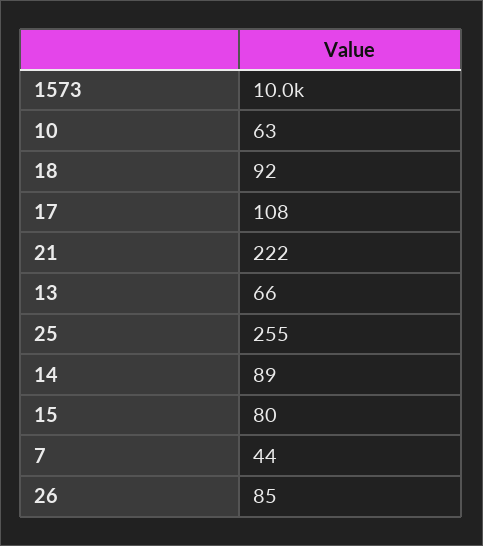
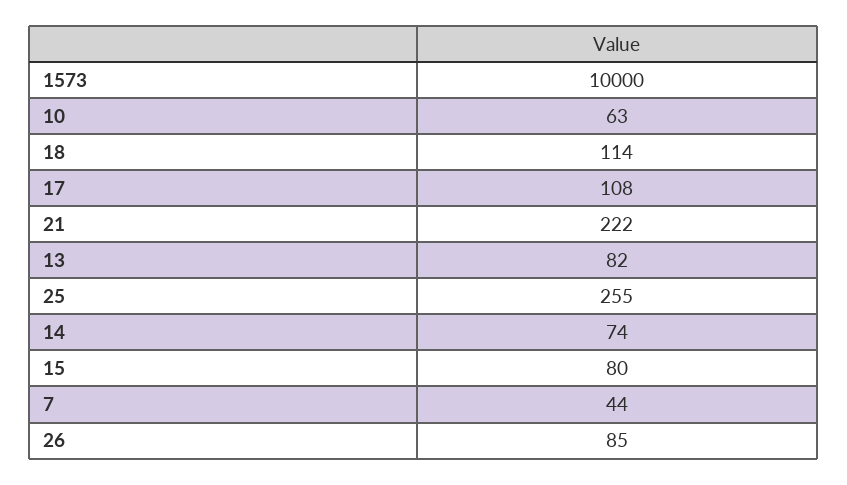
18: 92 -> 114
13: 66 -> 82
14: 89 -> 74

